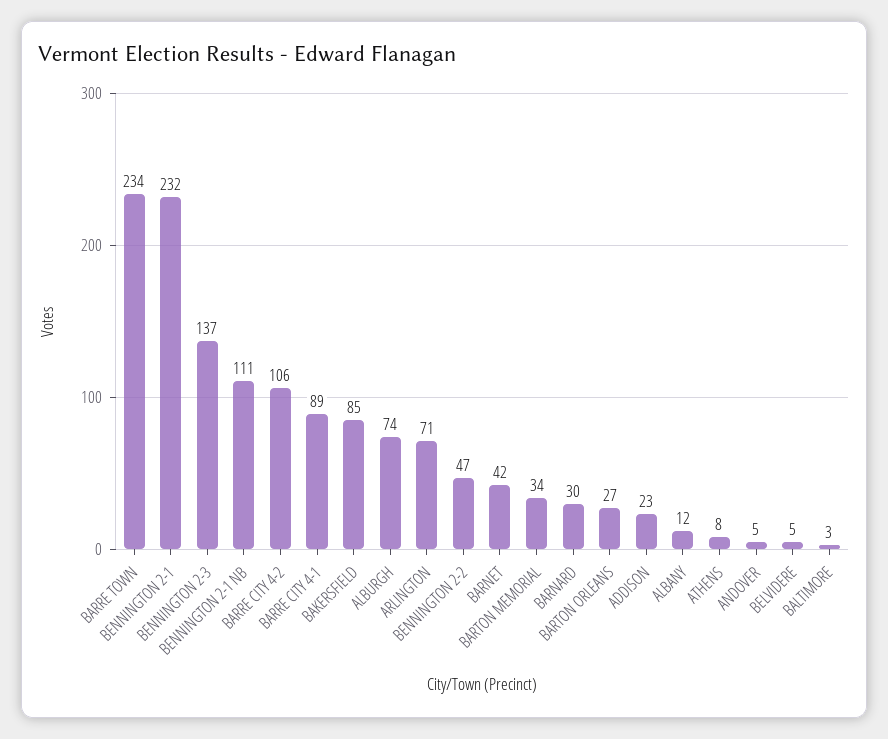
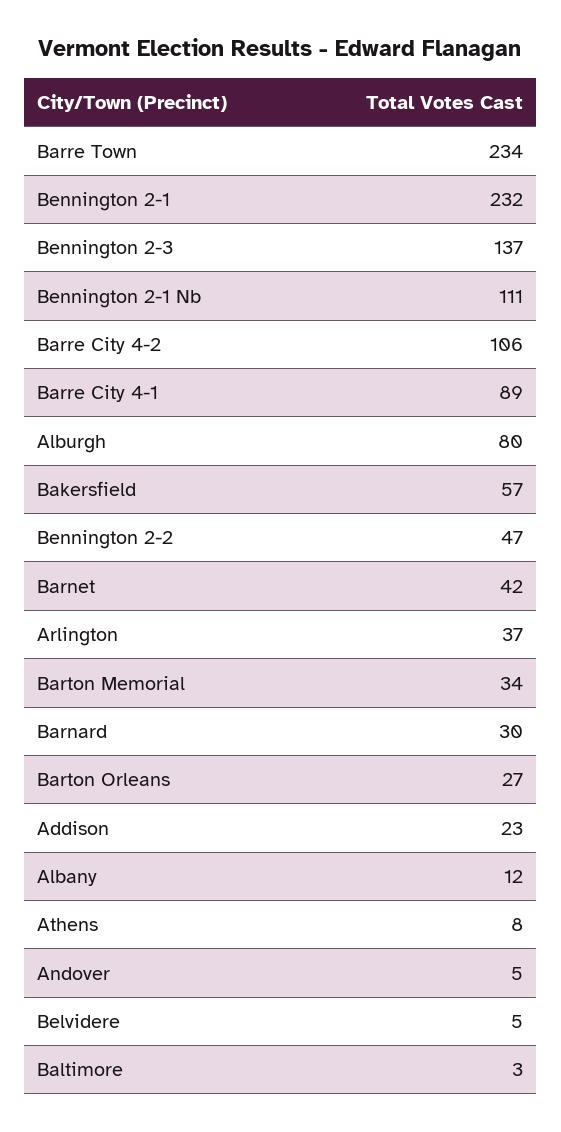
BAKERSFIELD: 85 -> 57
ALBURGH: 74 -> 80
ARLINGTON: 71 -> 37

